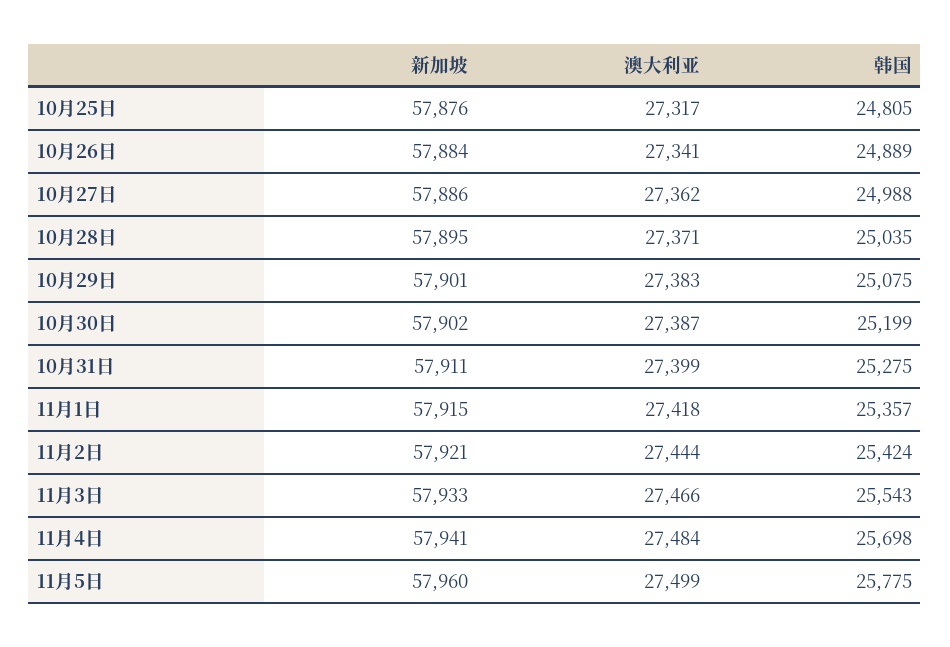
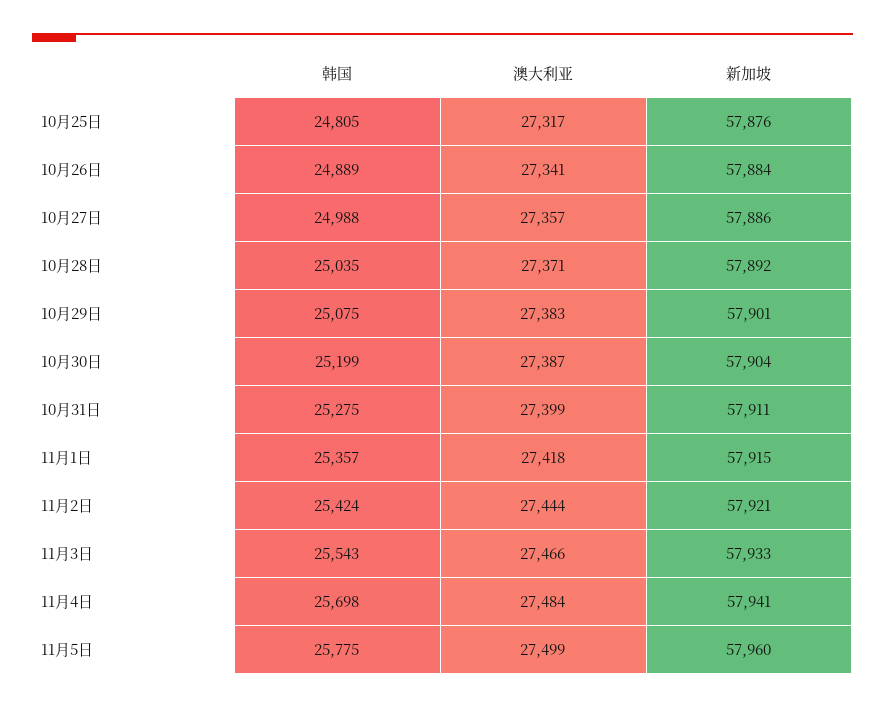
澳大利亚, 10月27日: 27362 -> 27357
新加坡, 10月28日: 57895 -> 57892
新加坡, 10月30日: 57902 -> 57904

